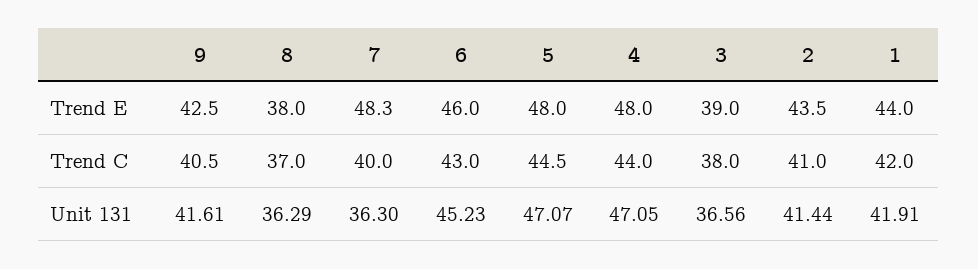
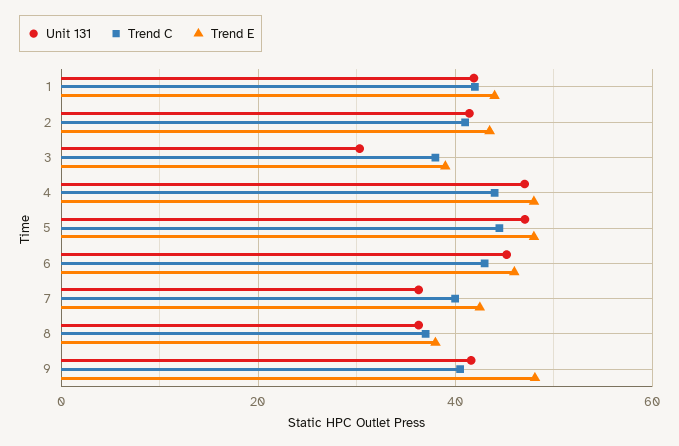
Trend E, 9: 42.5 -> 48
Trend E, 7: 48.3 -> 42
Unit 131, 3: 36.56 -> 30

